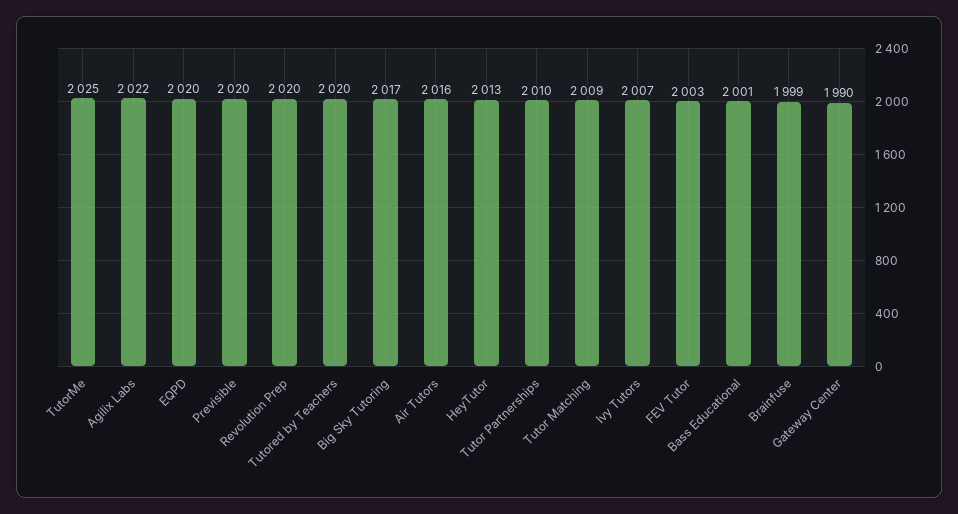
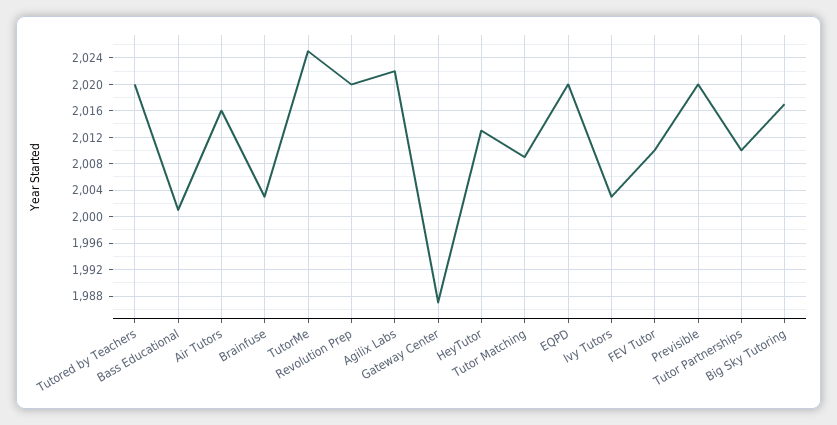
Ivy Tutors: 2007 -> 2003
FEV Tutor: 2003 -> 2010
Brainfuse: 1999 -> 2003
Gateway Center: 1990 -> 1987

